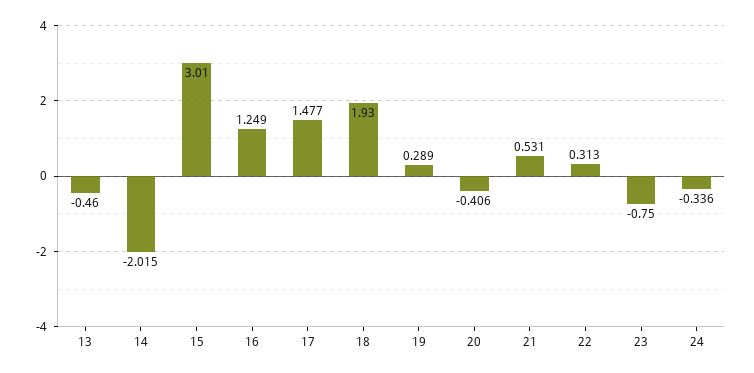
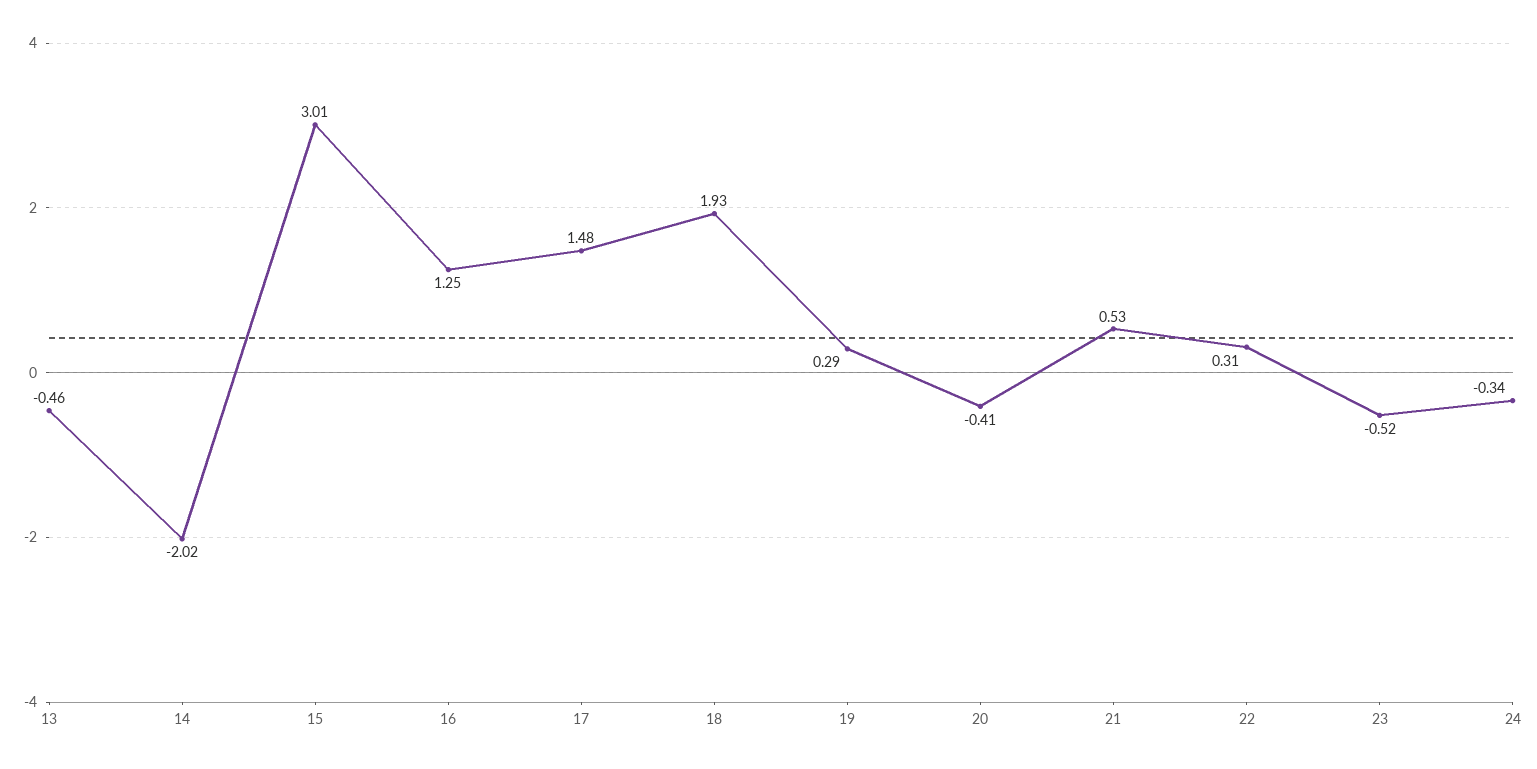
23: -0.75 -> -0.52

